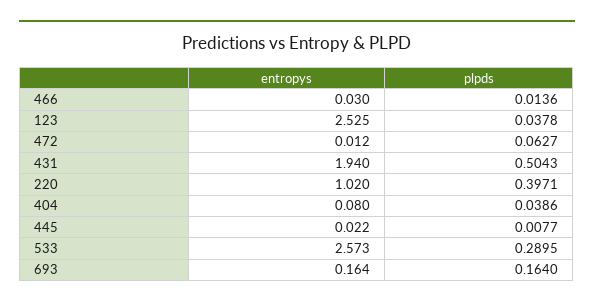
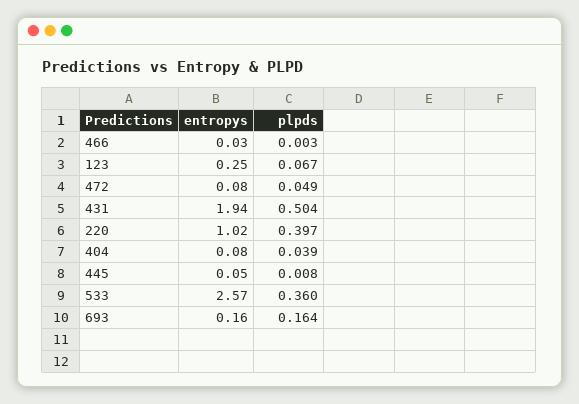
plpds, 466: 0.0136 -> 0.003
entropys, 123: 2.525 -> 0.25
plpds, 123: 0.0378 -> 0.067
entropys, 472: 0.012 -> 0.08
plpds, 472: 0.0627 -> 0.049
entropys, 445: 0.022 -> 0.05
plpds, 533: 0.2895 -> 0.36

